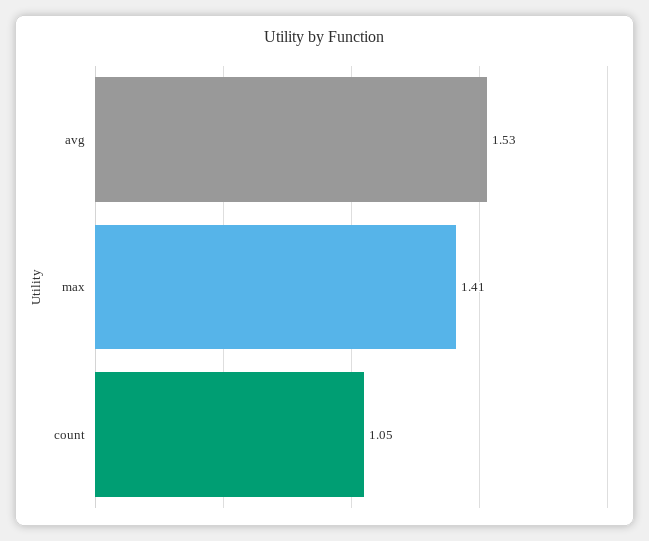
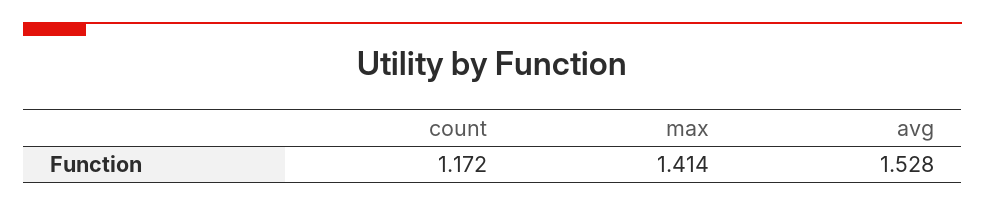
count: 1.05 -> 1.172

